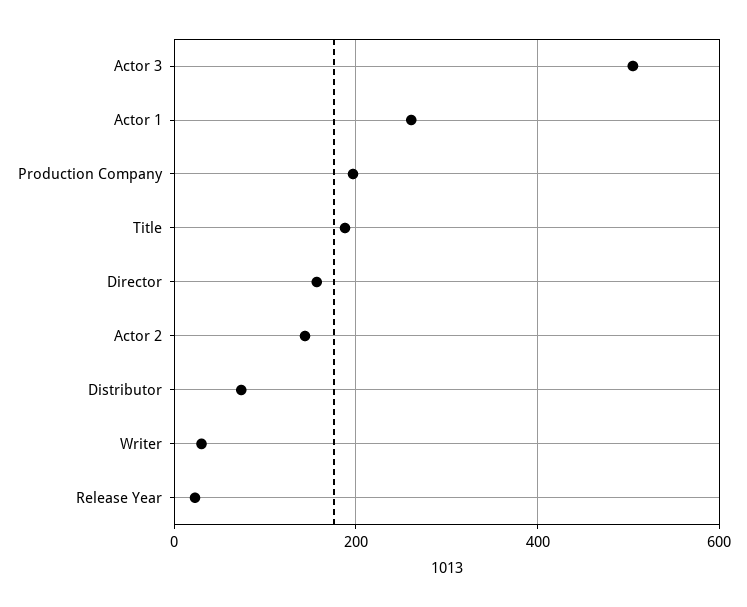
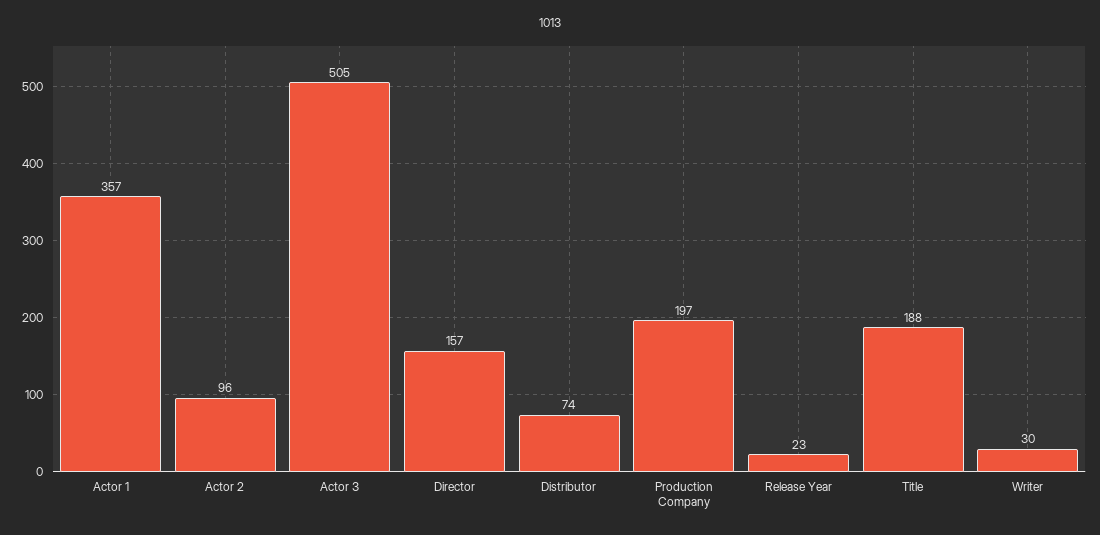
Actor 1: 260 -> 357
Actor 2: 140 -> 96

